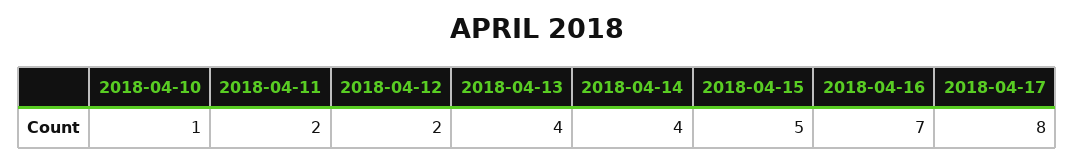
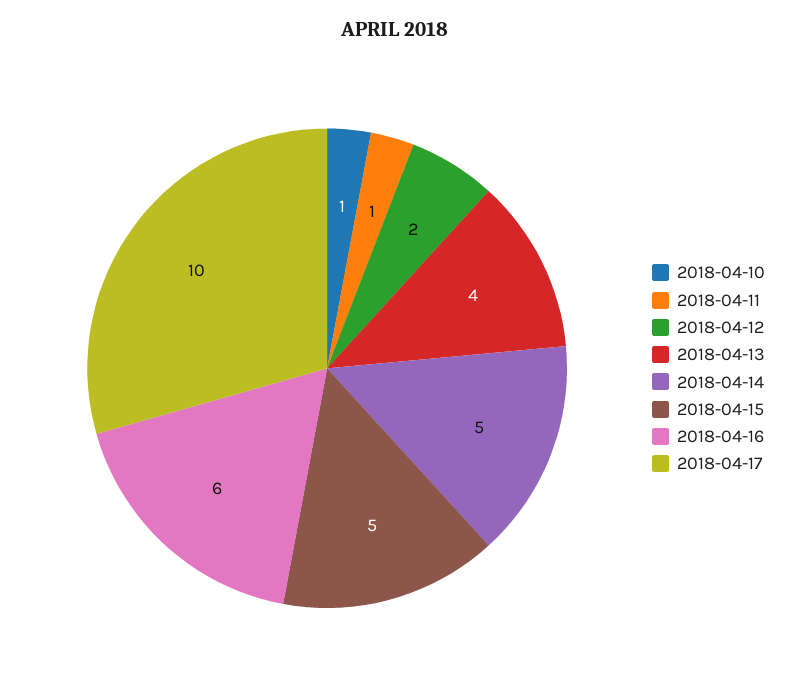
2018-04-11: 2 -> 1
2018-04-14: 4 -> 5
2018-04-16: 7 -> 6
2018-04-17: 8 -> 10

